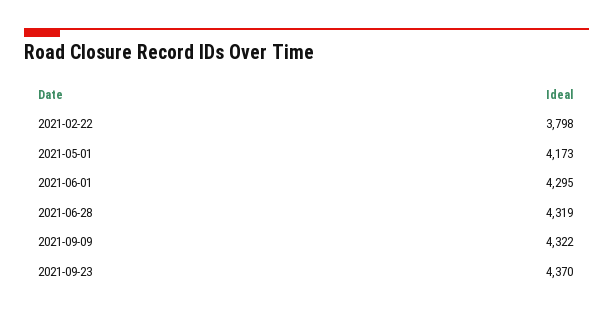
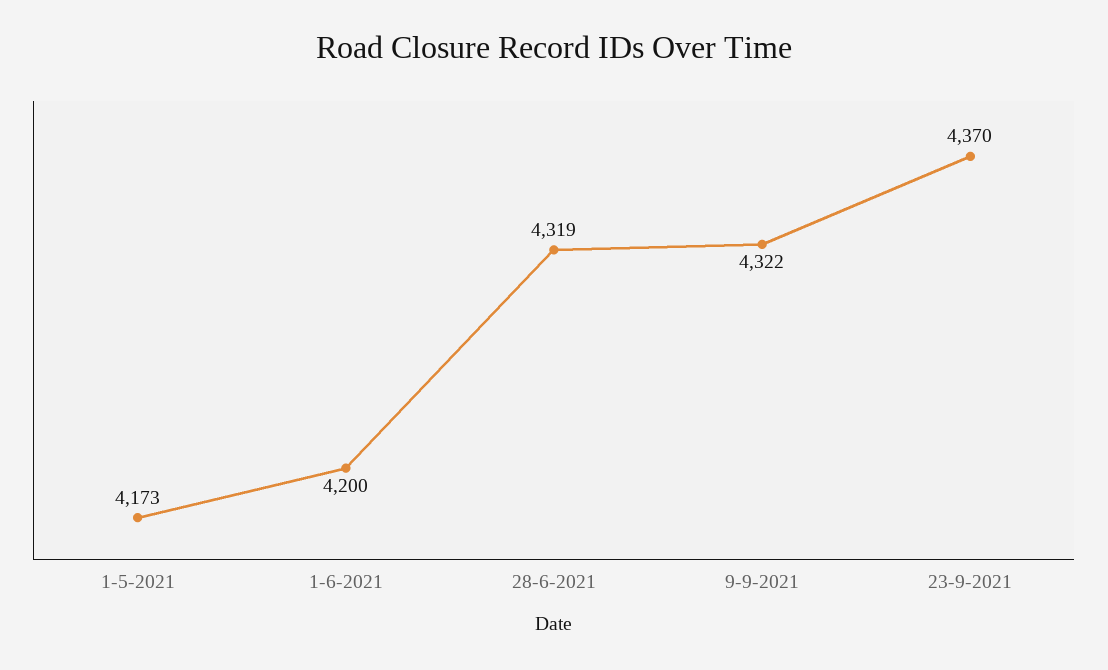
2021-02-22: 3798 -> none
2021-06-01: 4295 -> 4200

